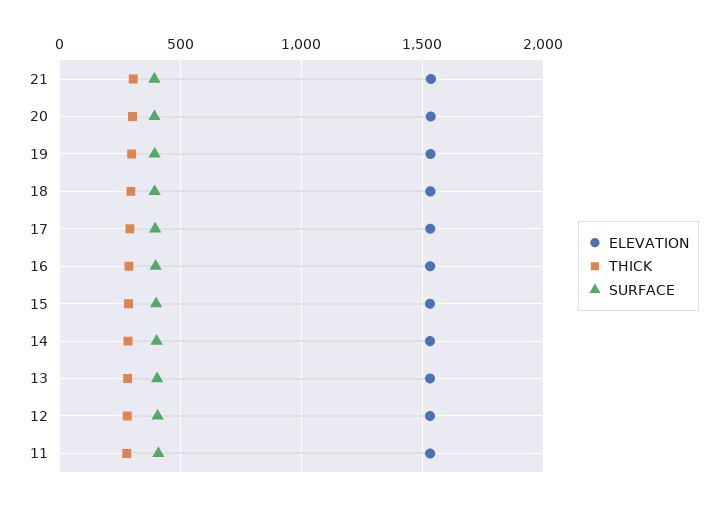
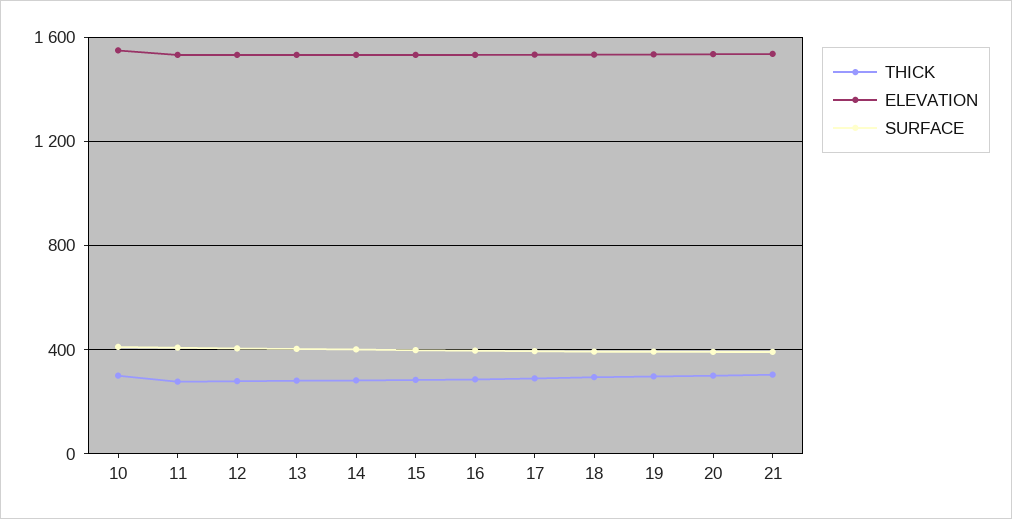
THICK, 10: none -> 300
ELEVATION, 10: none -> 1550
SURFACE, 10: none -> 400

